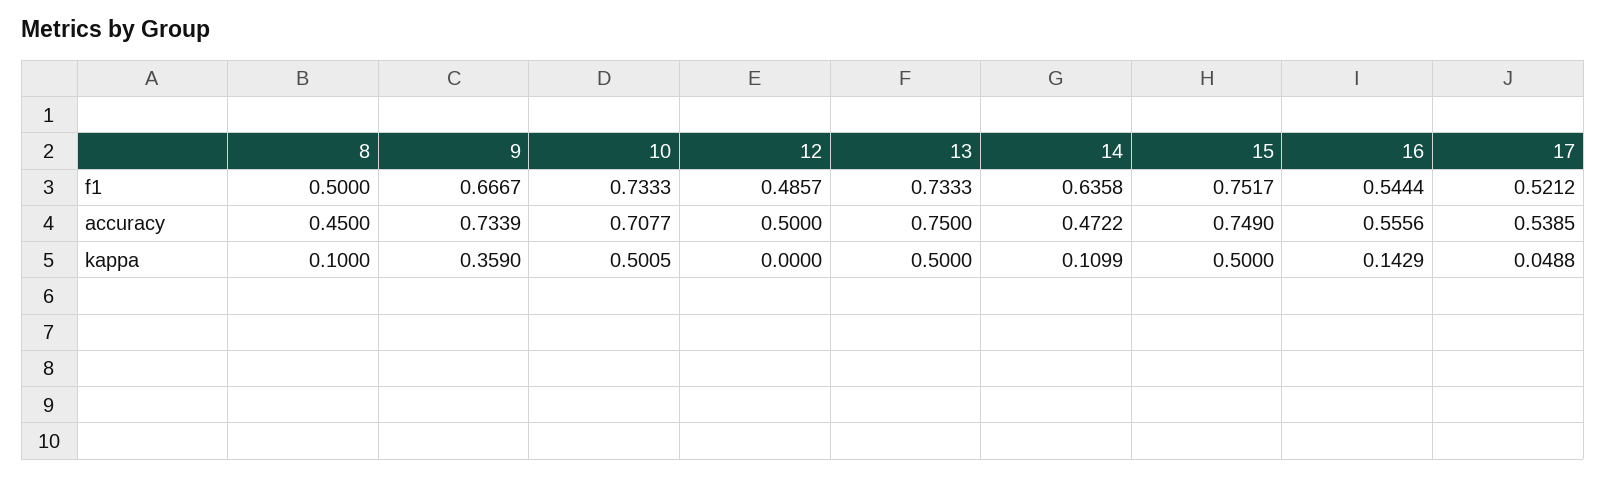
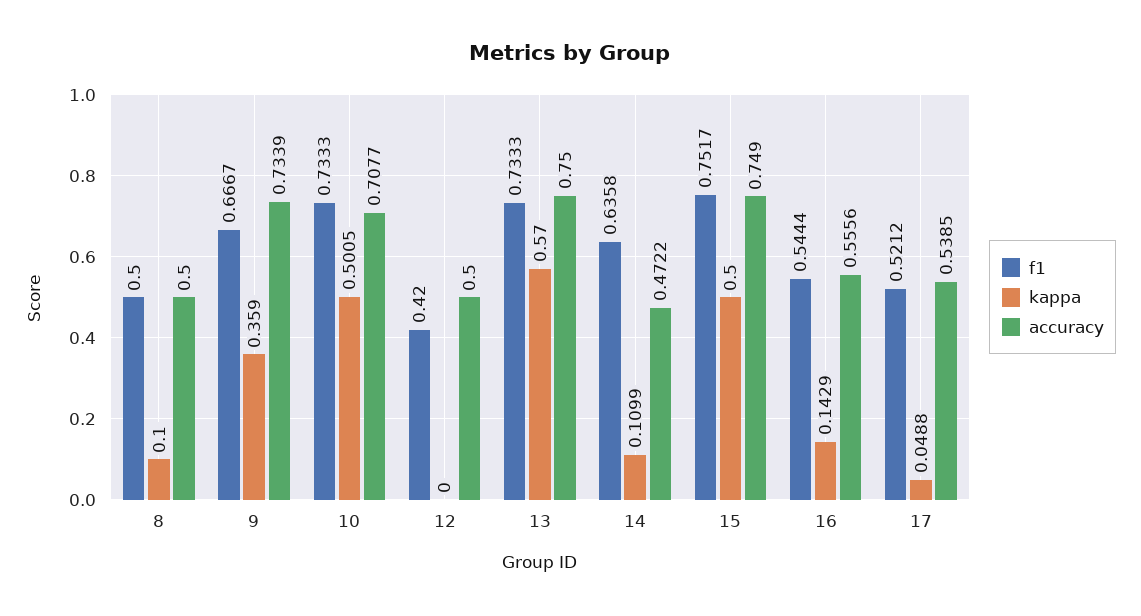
f1, 12: 0.4857 -> 0.42
accuracy, 8: 0.45 -> 0.5
kappa, 13: 0.5 -> 0.57

